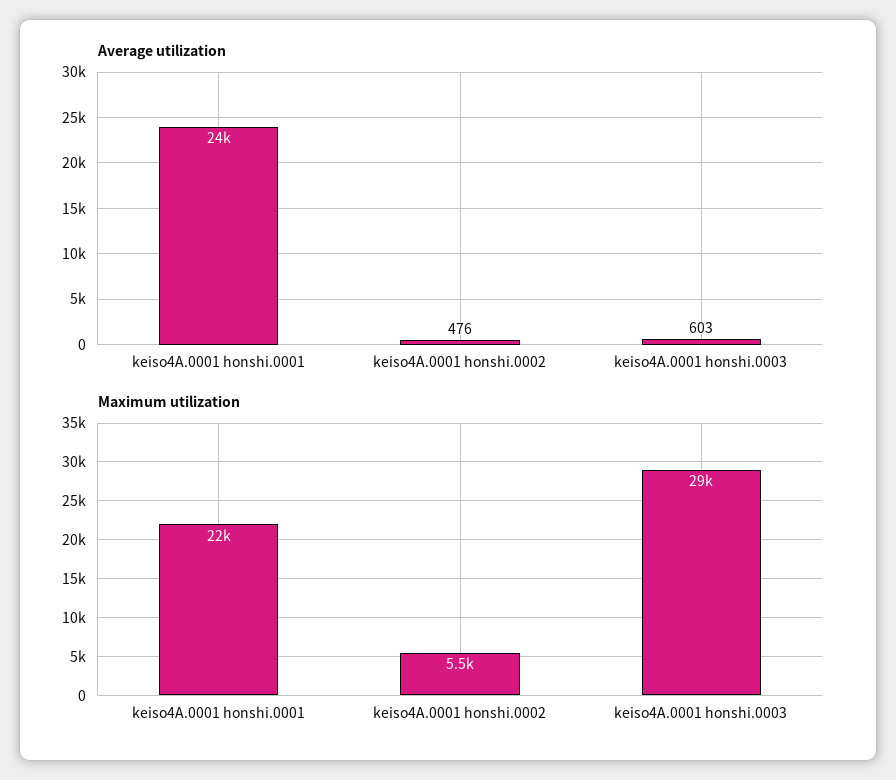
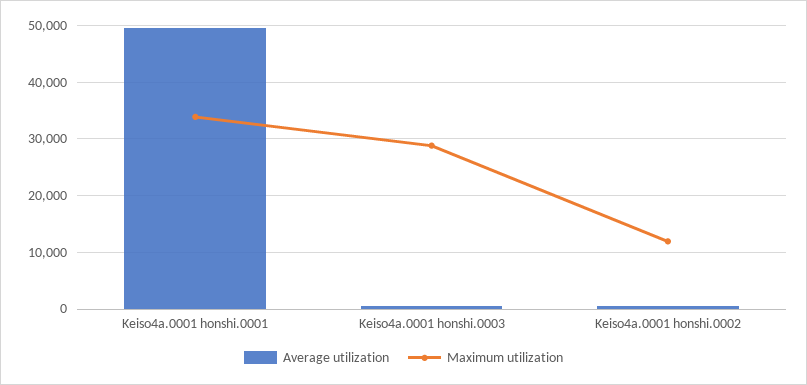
Average utilization, keiso4A.0001 honshi.0001: 24000 -> 50000
Maximum utilization, keiso4A.0001 honshi.0001: 22000 -> 34000
Maximum utilization, keiso4A.0001 honshi.0002: 5500 -> 12000

